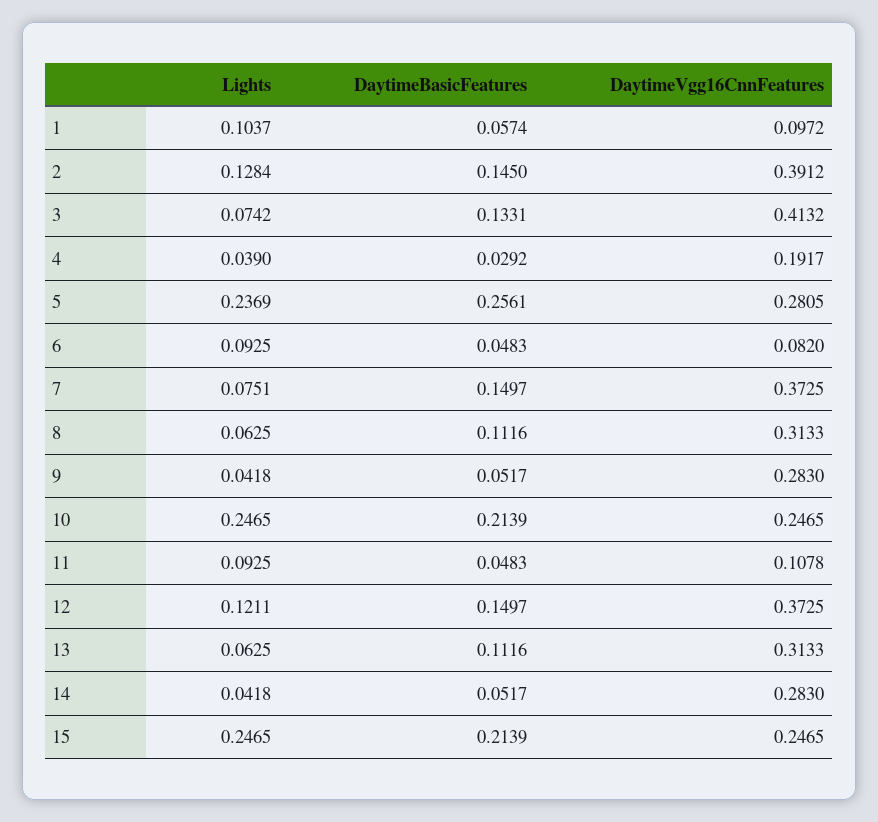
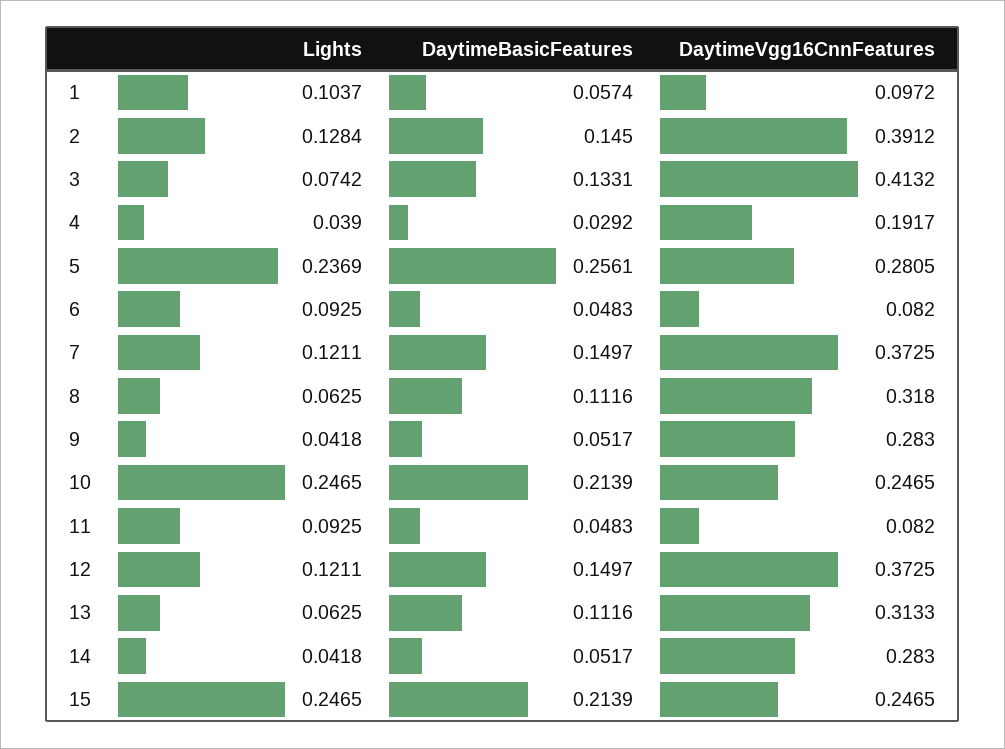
Lights, 7: 0.0751 -> 0.1211
DaytimeVgg16CnnFeatures, 8: 0.3133 -> 0.318
DaytimeVgg16CnnFeatures, 11: 0.1078 -> 0.082

